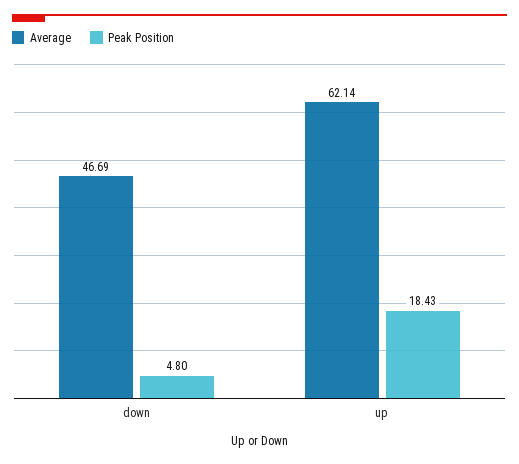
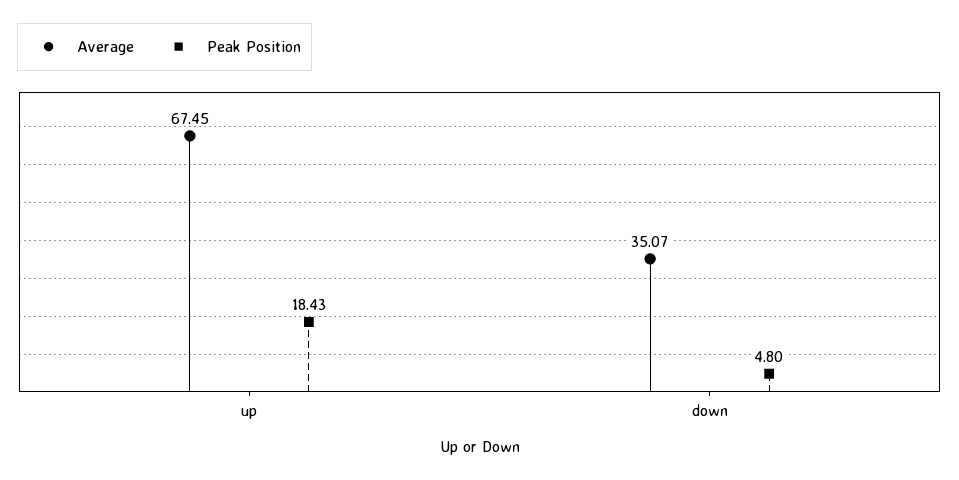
Average, down: 46.69 -> 35.07
Average, up: 62.14 -> 67.45

